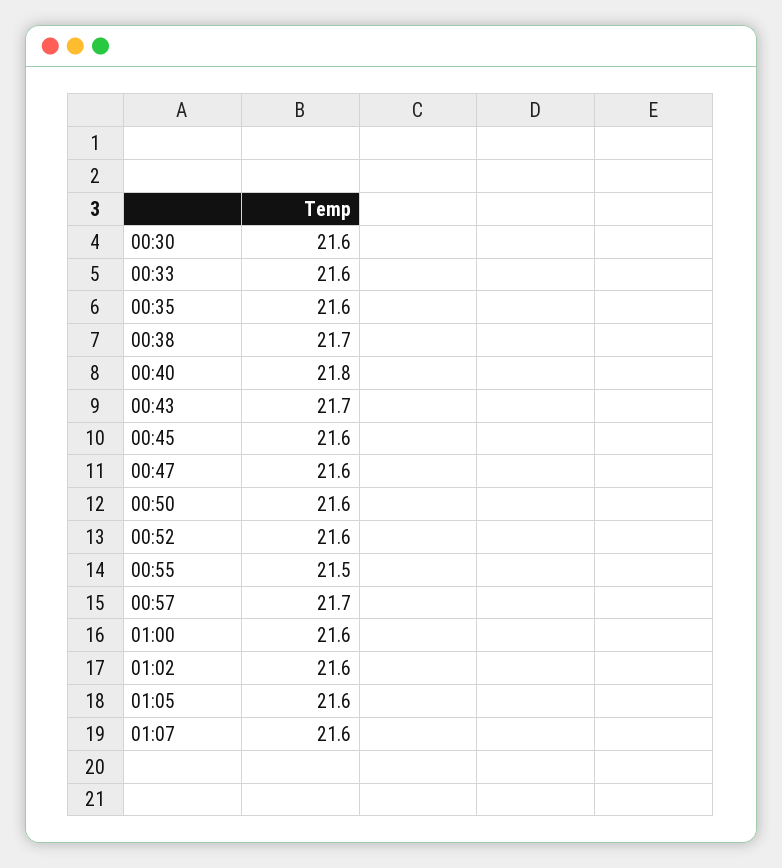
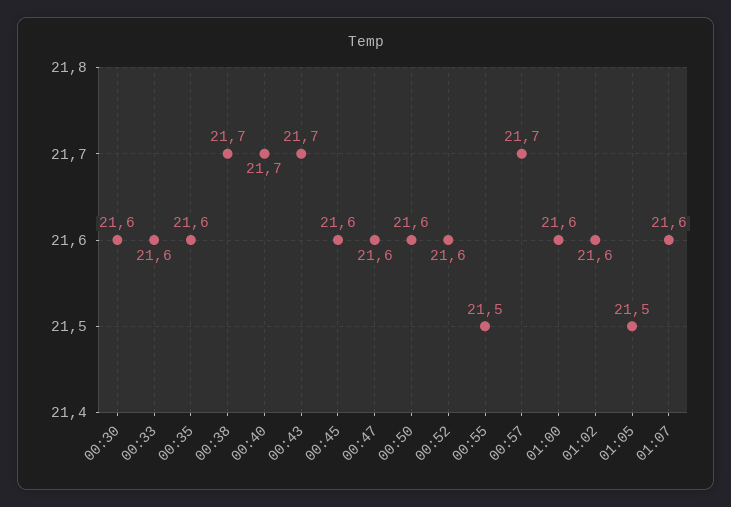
00:40: 21.8 -> 21.7
01:05: 21.6 -> 21.5

